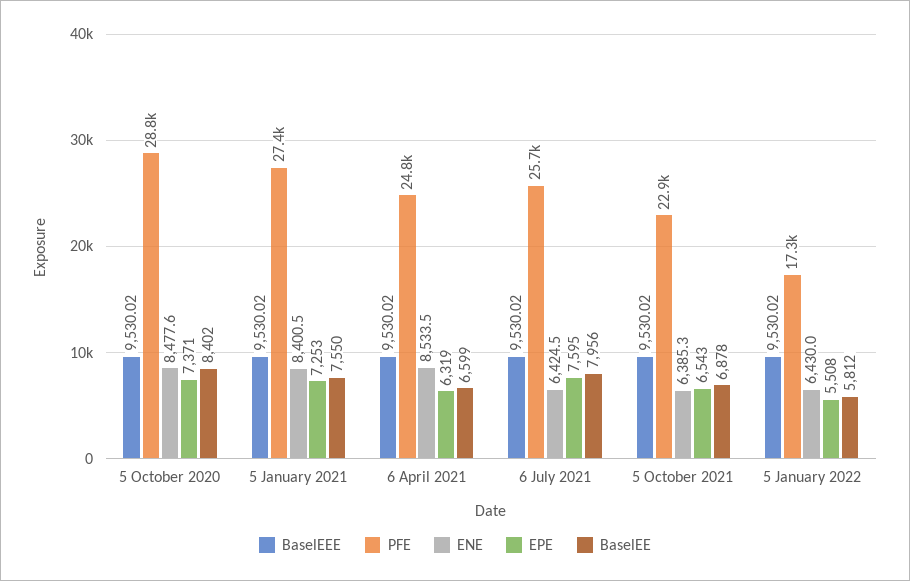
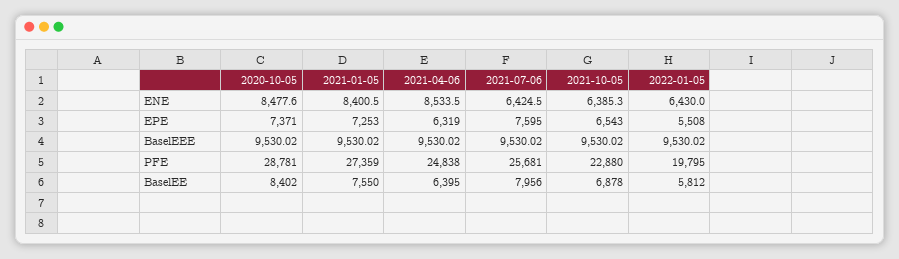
BaselEE, 6 April 2021: 6599 -> 6395
PFE, 5 January 2022: 17300 -> 19795

